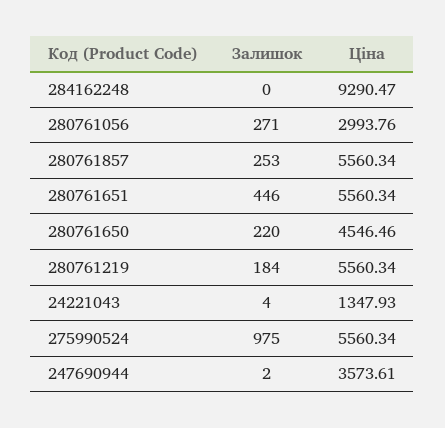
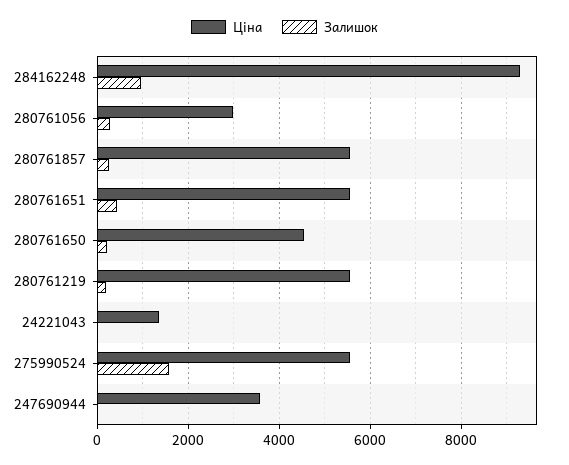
Залишок, 284162248: 0 -> 1000
Залишок, 275990524: 975 -> 1600

